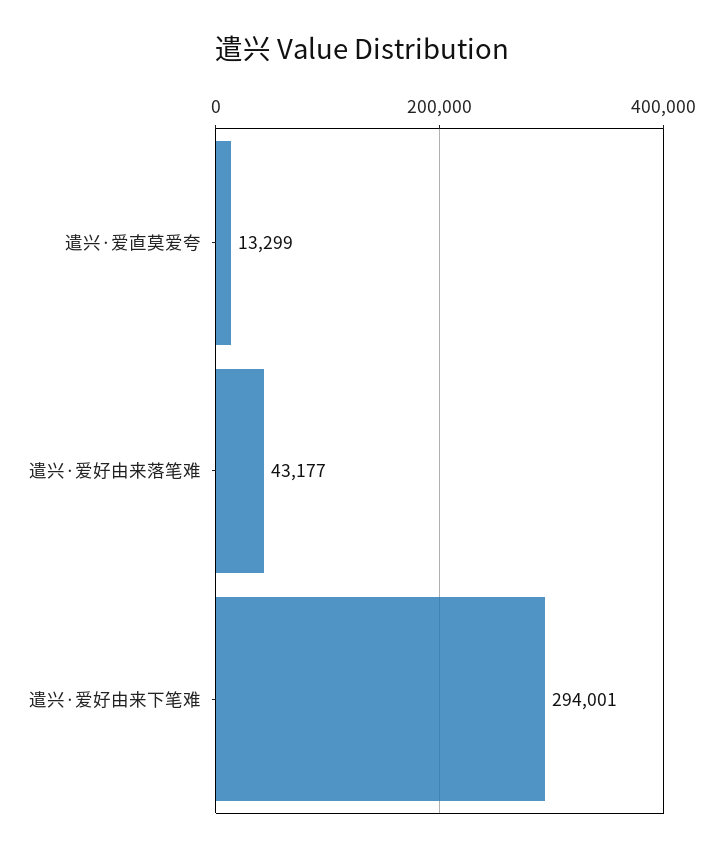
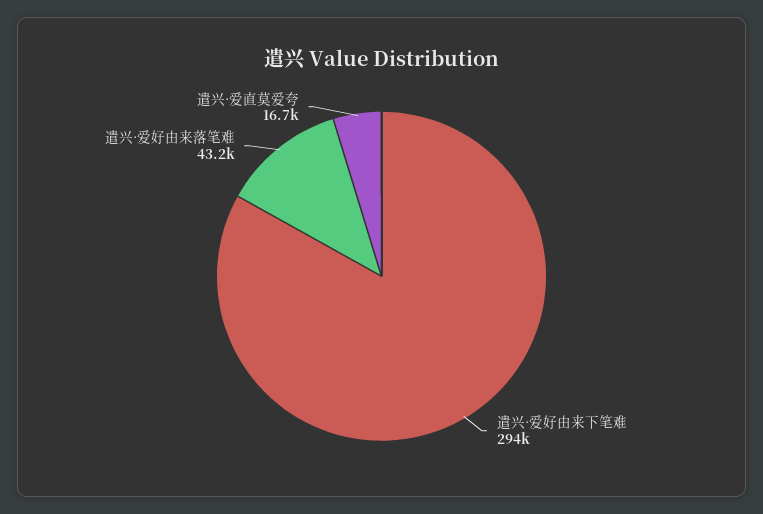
遣兴·爱直莫爱夸: 13299 -> 16700

